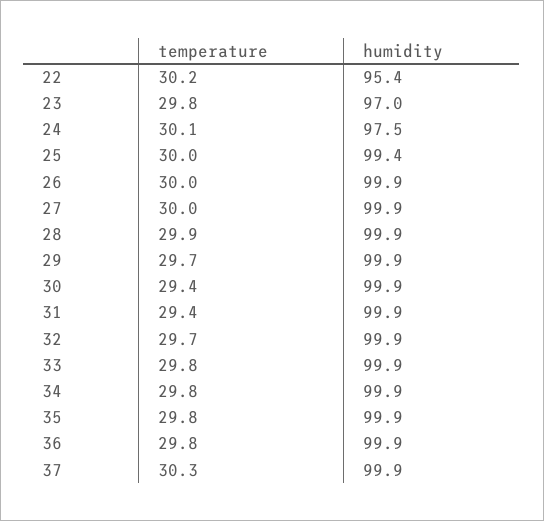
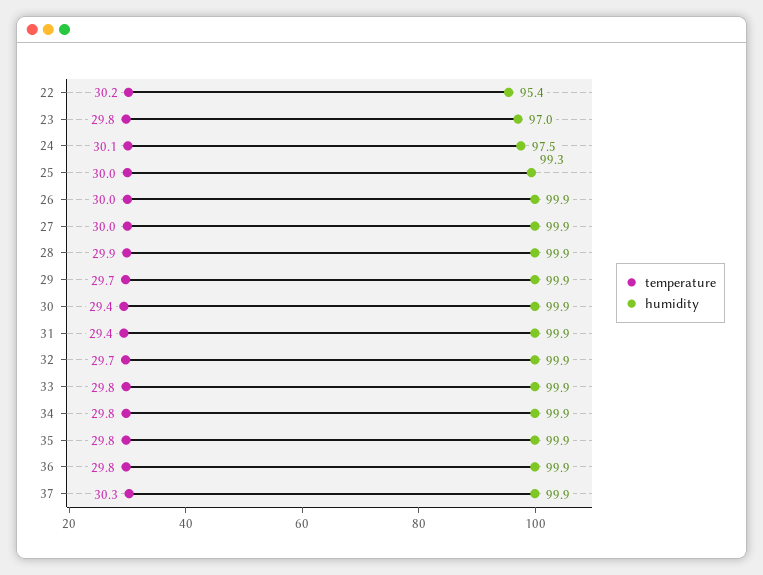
humidity, 25: 99.4 -> 99.3

